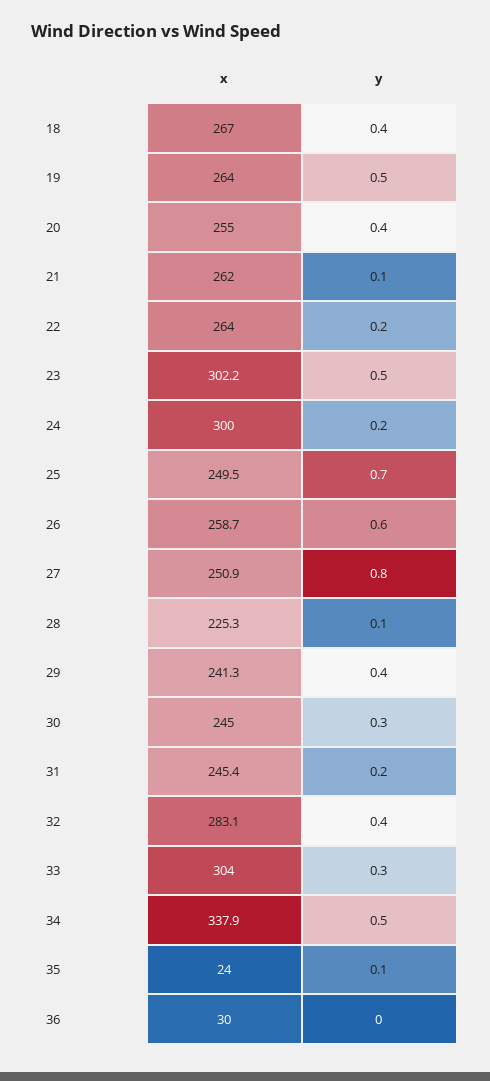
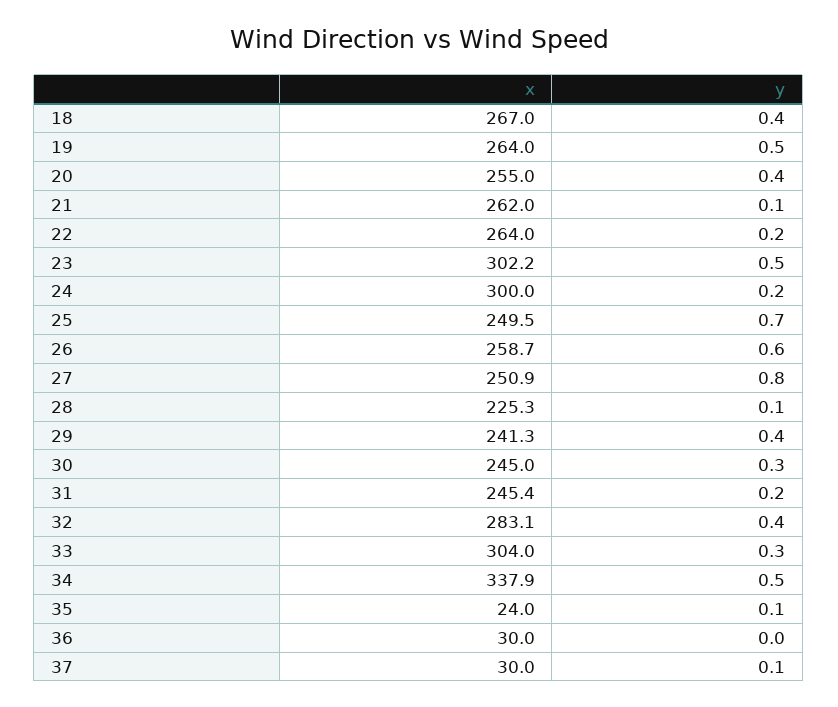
x, 37: none -> 30
y, 37: none -> 0.1

